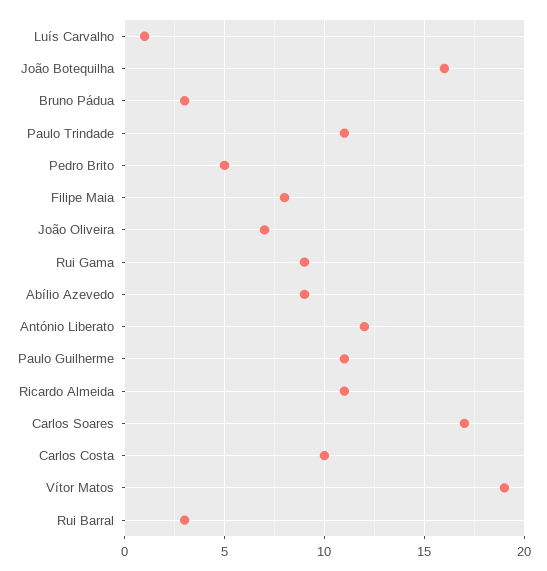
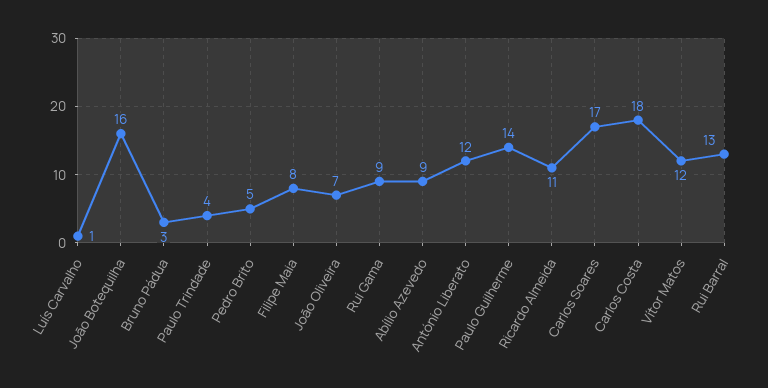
Paulo Trindade: 11 -> 4
Paulo Guilherme: 11 -> 14
Carlos Costa: 10 -> 18
Vítor Matos: 19 -> 12
Rui Barral: 3 -> 13

